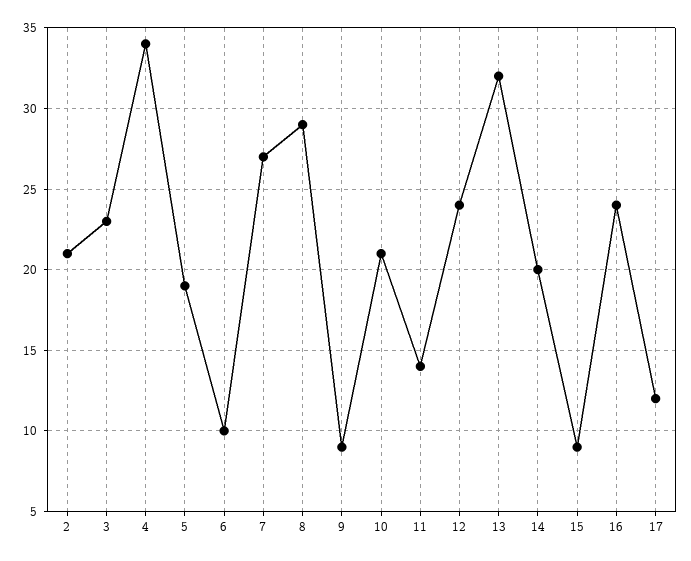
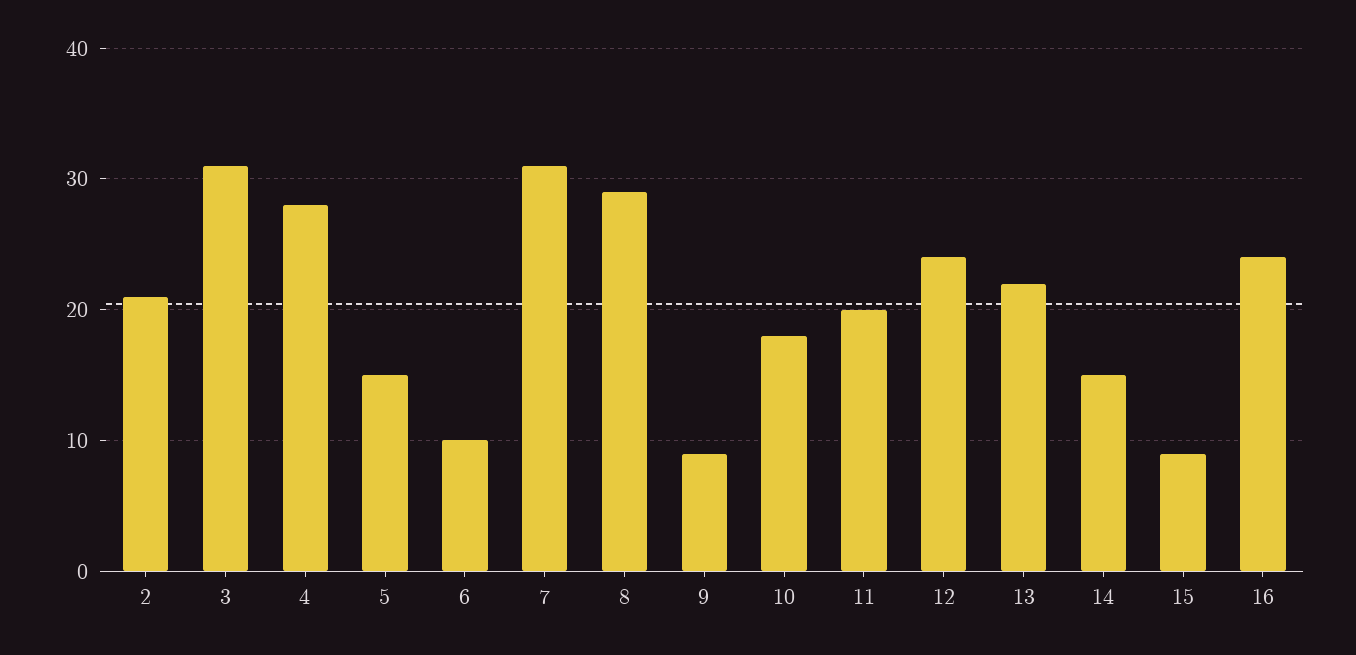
3: 23 -> 31
4: 34 -> 28
5: 19 -> 15
7: 27 -> 31
10: 21 -> 18
11: 14 -> 20
13: 32 -> 22
14: 20 -> 15
17: 12 -> none

